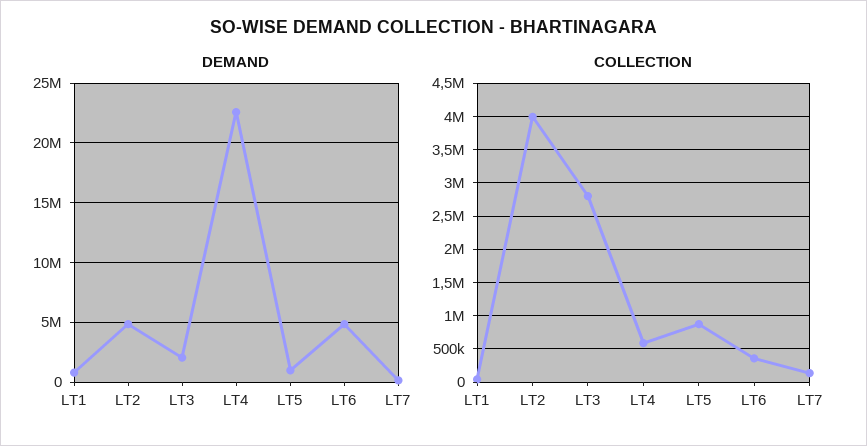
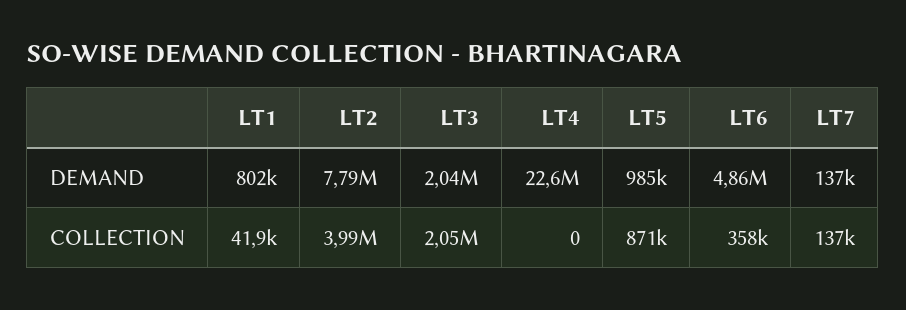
DEMAND, LT2: 5000000 -> 7790000
COLLECTION, LT3: 2800000 -> 2050000
COLLECTION, LT4: 600000 -> 0

